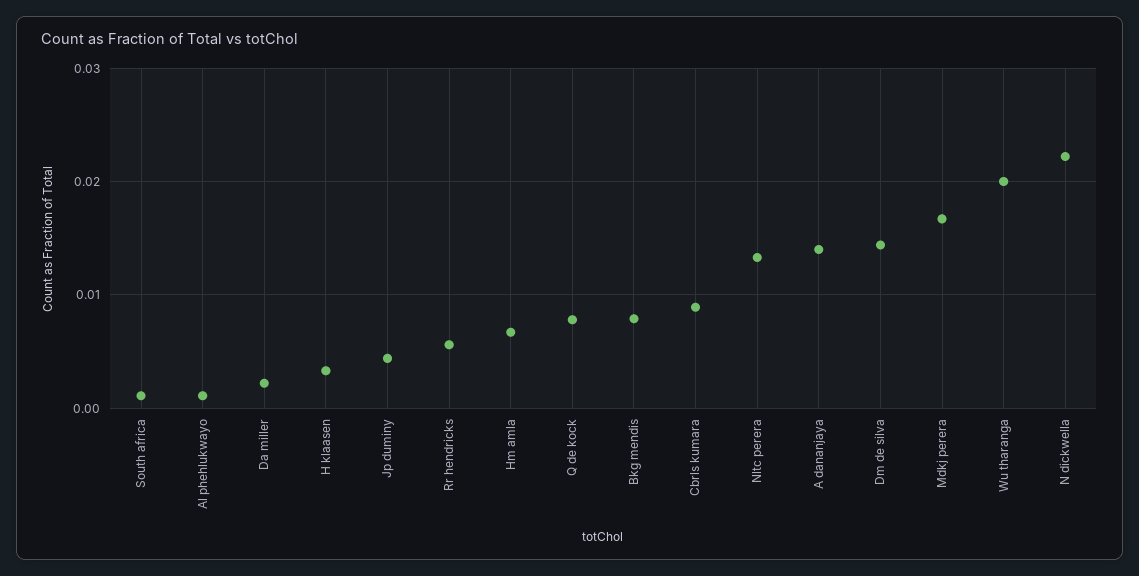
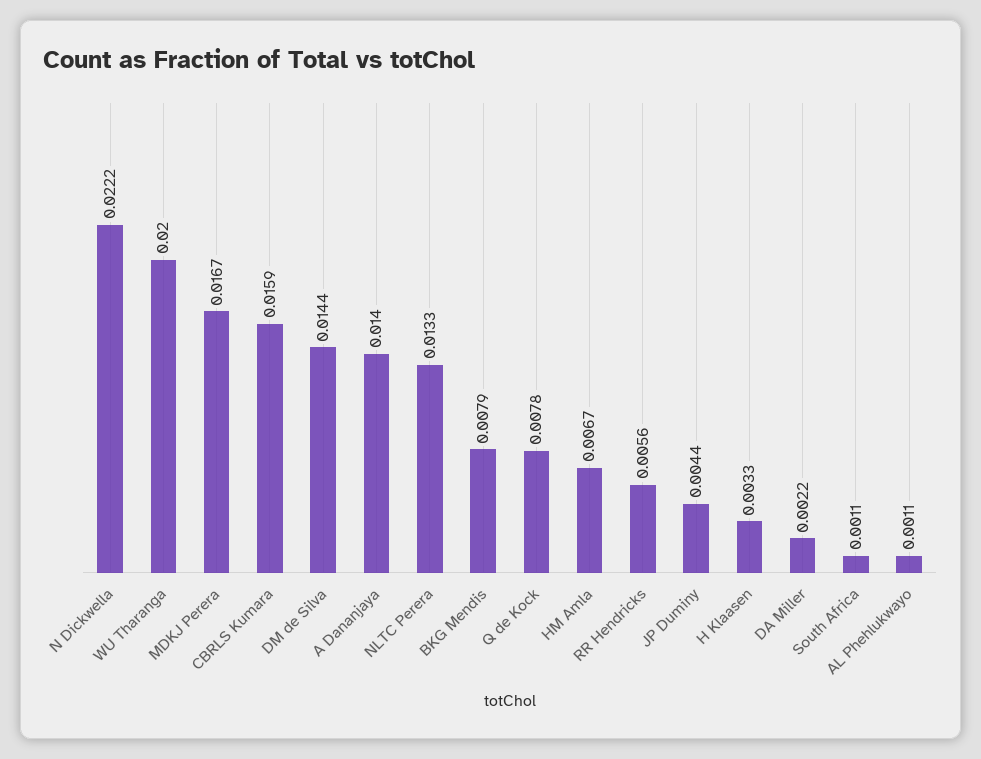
Cbrls kumara: 0.009 -> 0.0159

